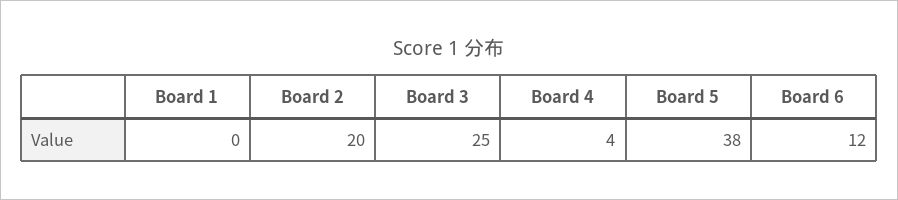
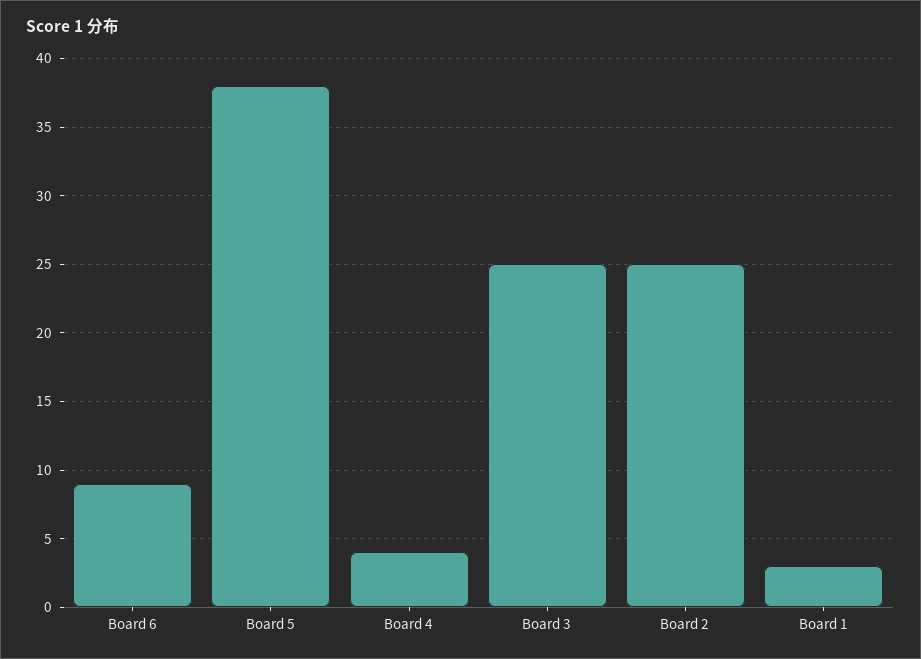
Board 1: 0 -> 3
Board 2: 20 -> 25
Board 6: 12 -> 9

